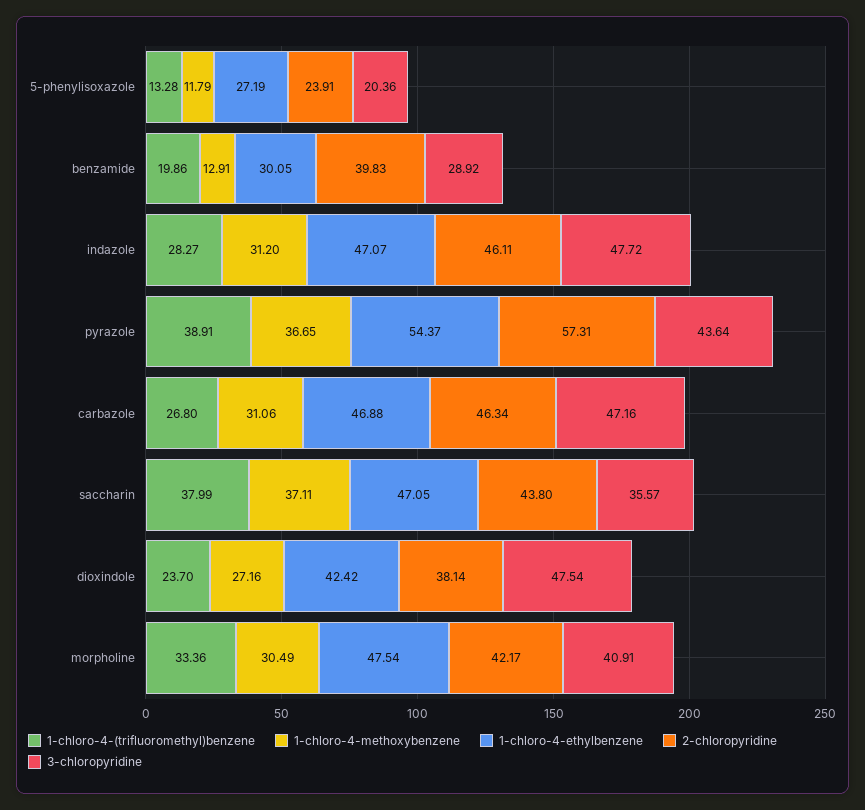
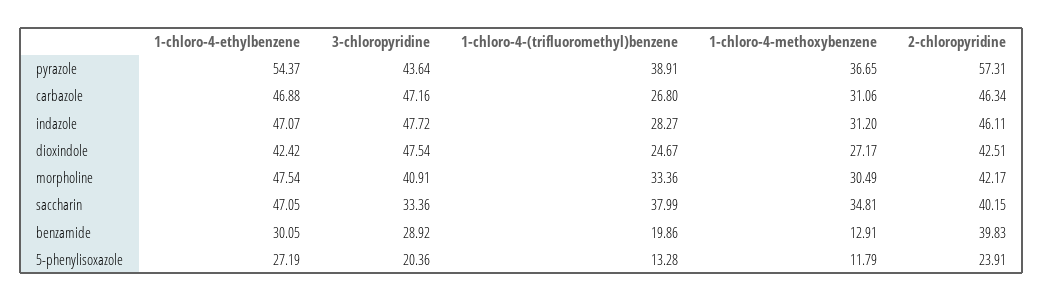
1-chloro-4-methoxybenzene, saccharin: 37.11 -> 34.81
2-chloropyridine, saccharin: 43.8 -> 40.15
3-chloropyridine, saccharin: 35.57 -> 33.36
1-chloro-4-(trifluoromethyl)benzene, dioxindole: 23.7 -> 24.67
1-chloro-4-methoxybenzene, dioxindole: 27.16 -> 27.17
2-chloropyridine, dioxindole: 38.14 -> 42.51

